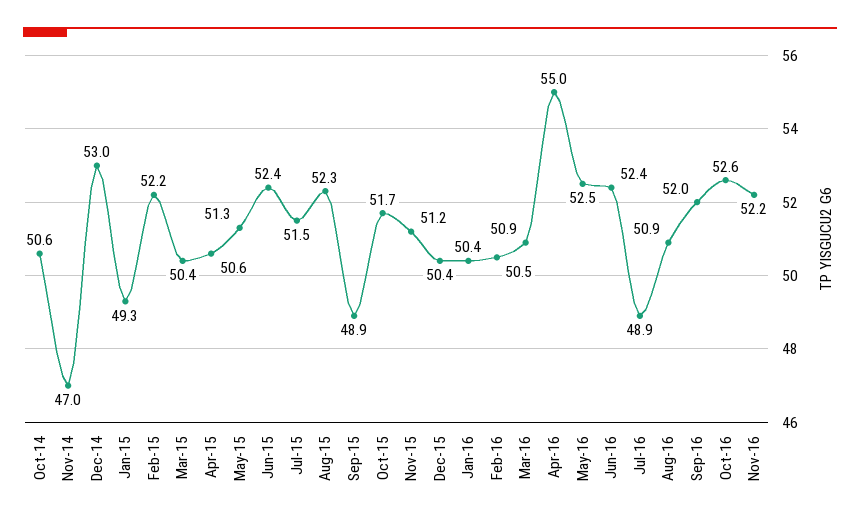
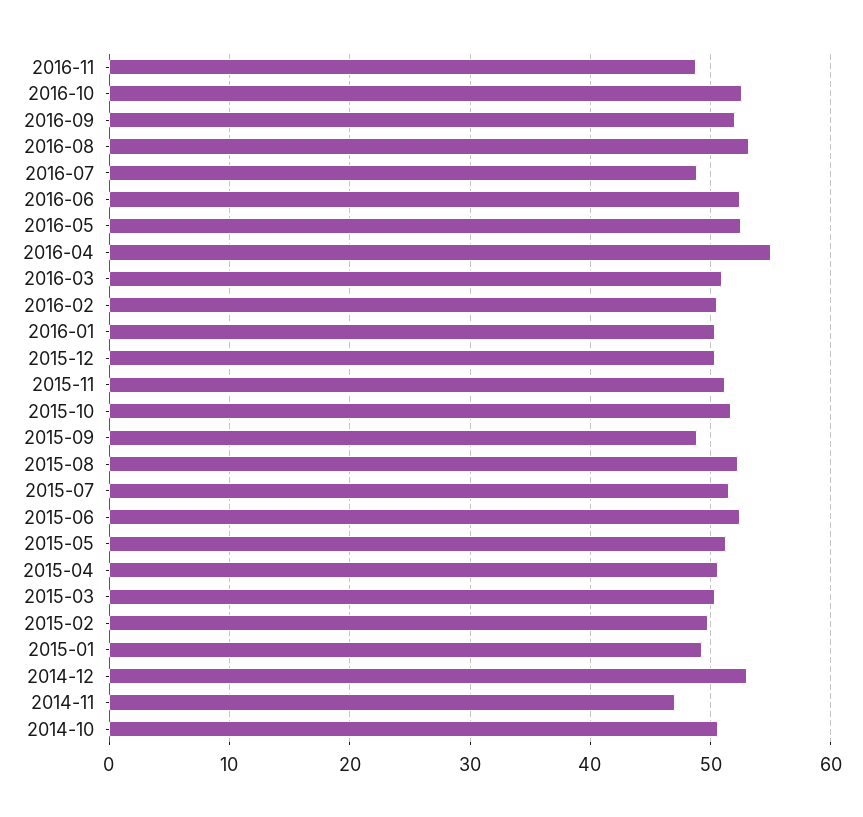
Feb-15: 52.2 -> 50
Aug-16: 50.9 -> 53
Nov-16: 52.2 -> 49

